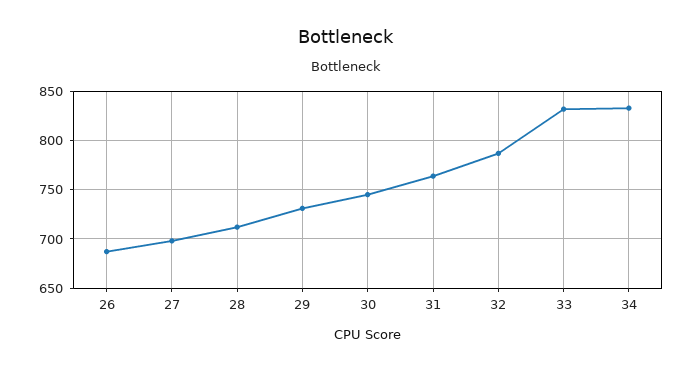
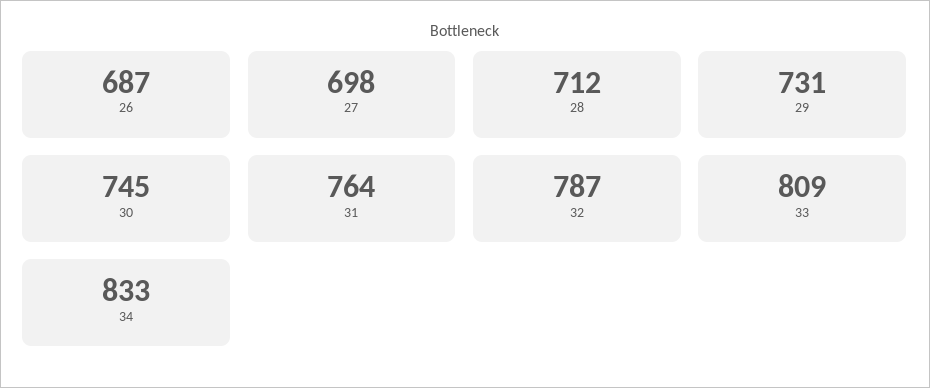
33: 830 -> 809

